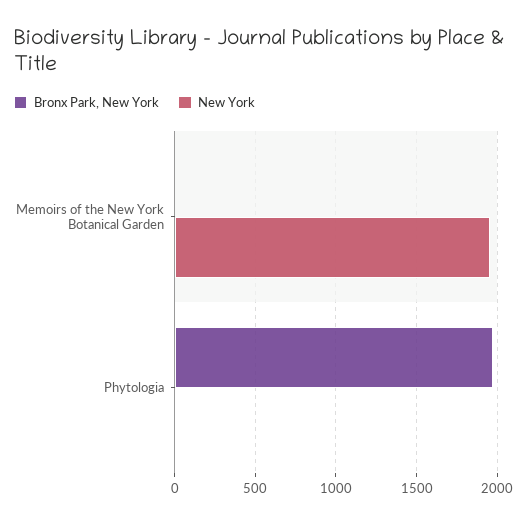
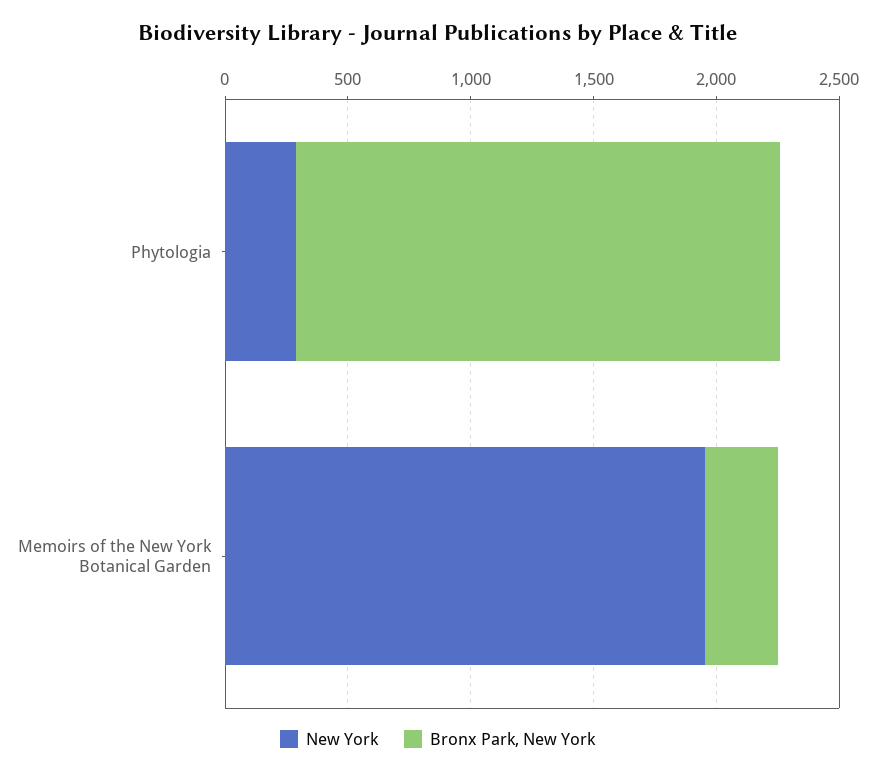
Bronx Park, New York, Memoirs of the New York Botanical Garden: 0 -> 300
New York, Phytologia: 0 -> 300

